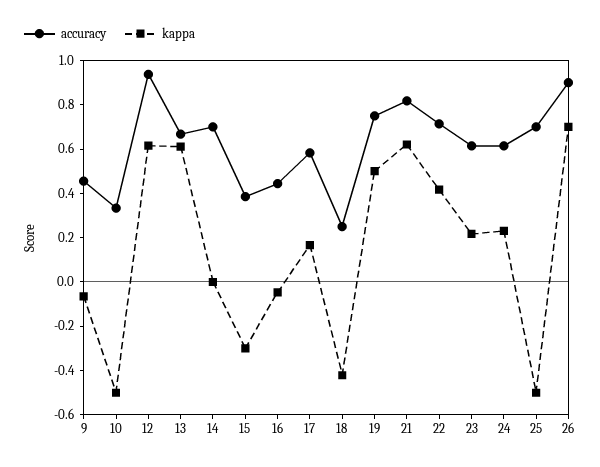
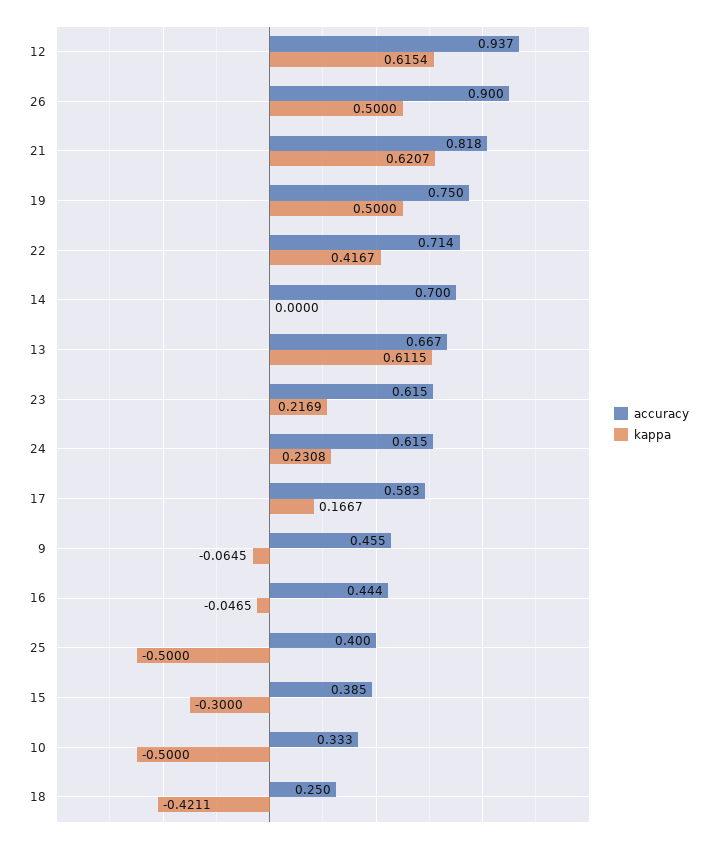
accuracy, 25: 0.7 -> 0.4
kappa, 26: 0.7 -> 0.5

